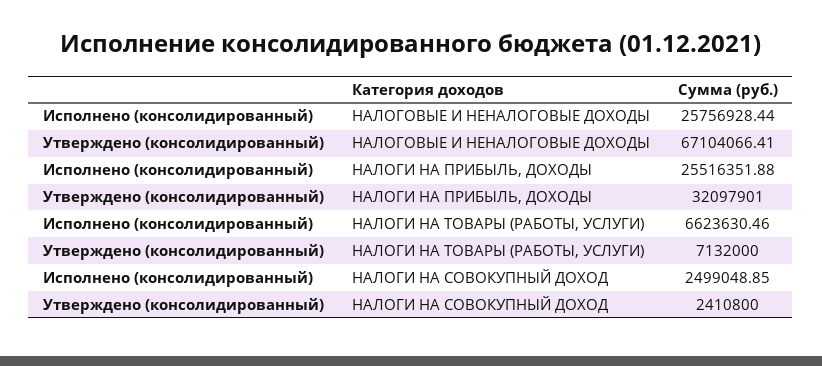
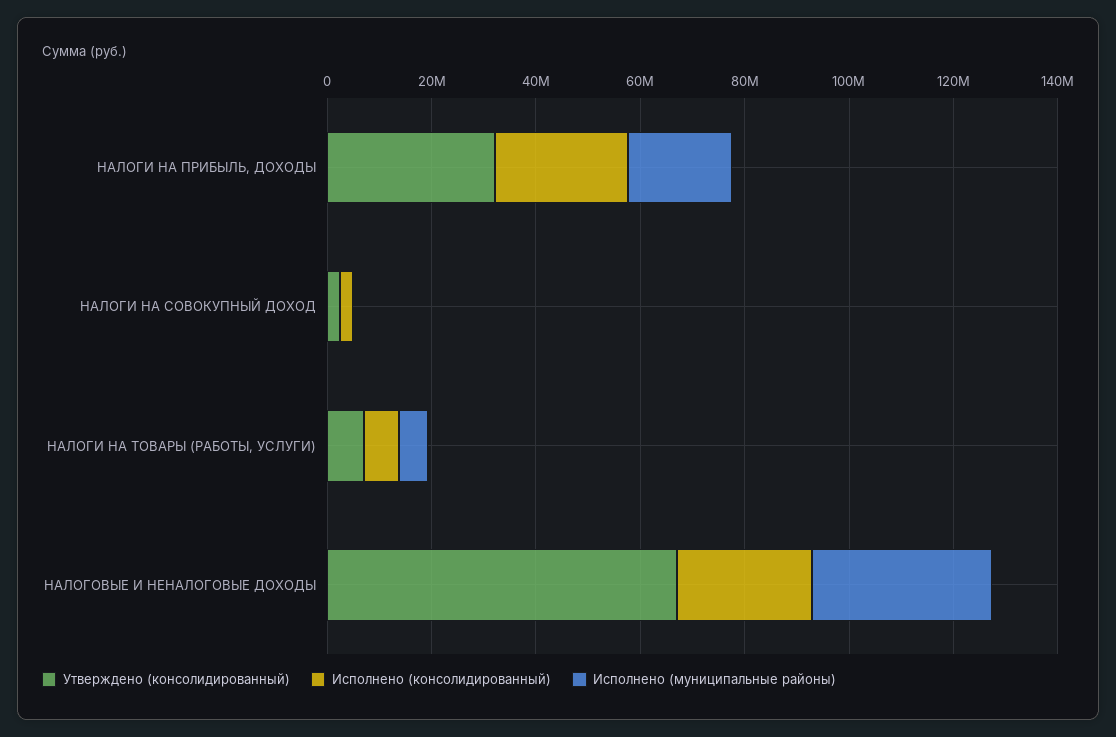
Исполнено (муниципальные районы), НАЛОГИ НА ПРИБЫЛЬ, ДОХОДЫ: none -> 20000000
Исполнено (муниципальные районы), НАЛОГИ НА СОВОКУПНЫЙ ДОХОД: none -> 0
Исполнено (муниципальные районы), НАЛОГИ НА ТОВАРЫ (РАБОТЫ, УСЛУГИ): none -> 5000000
Исполнено (муниципальные районы), НАЛОГОВЫЕ И НЕНАЛОГОВЫЕ ДОХОДЫ: none -> 35000000

